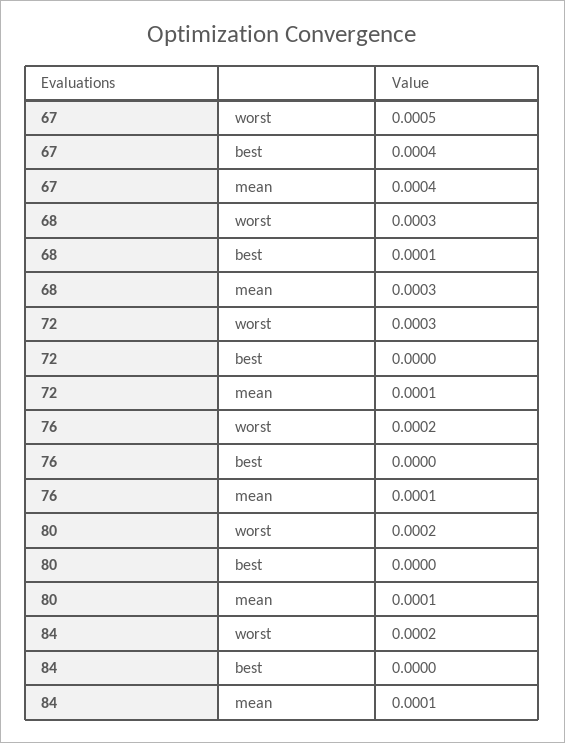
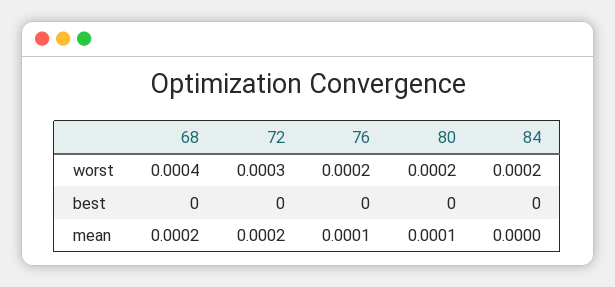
67, worst: 0.0005 -> none
67, best: 0.0004 -> none
67, mean: 0.0004 -> none
68, worst: 0.0003 -> 0.0004
68, best: 0.0001 -> 0
68, mean: 0.0003 -> 0.0002
72, mean: 0.0001 -> 0.0002
84, mean: 0.0001 -> 0

